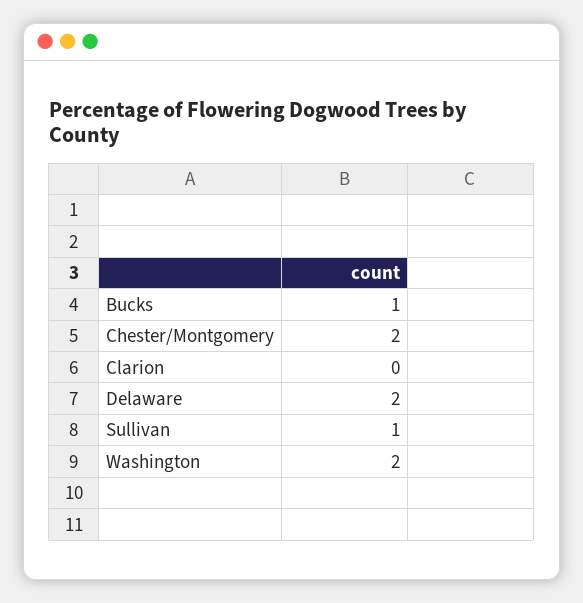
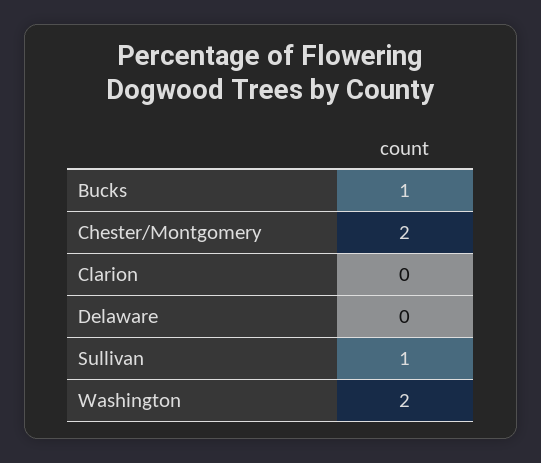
Delaware: 2 -> 0

